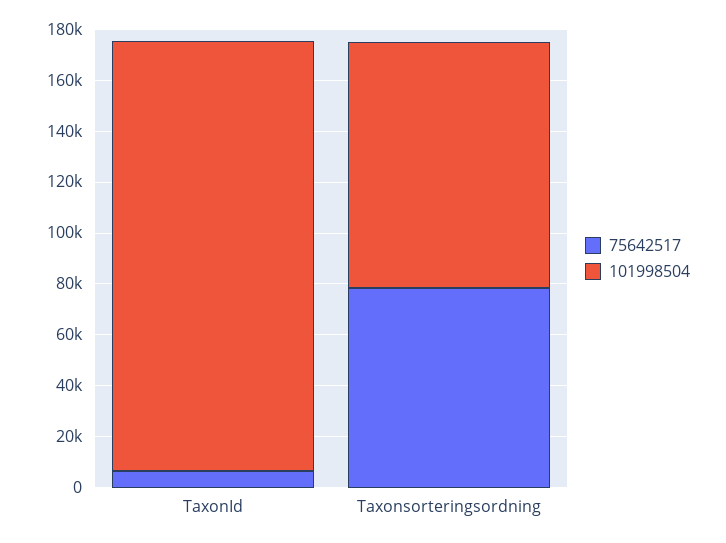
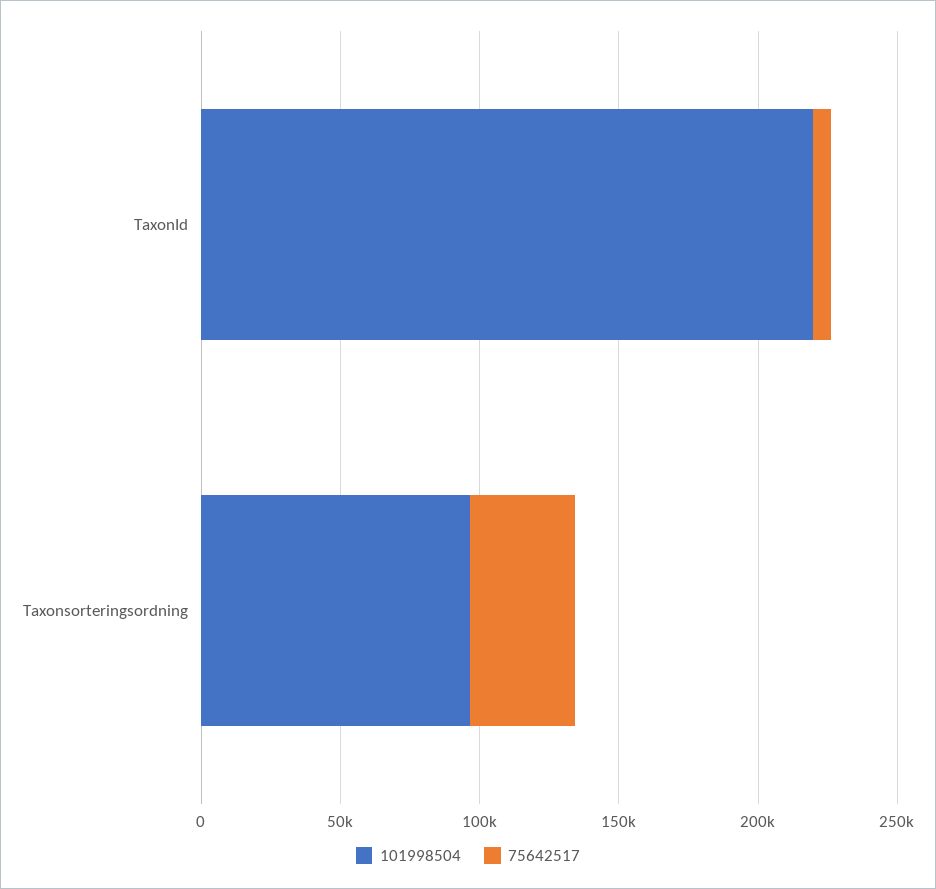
101998504, TaxonId: 170000 -> 220000
75642517, Taxonsorteringsordning: 80000 -> 40000

